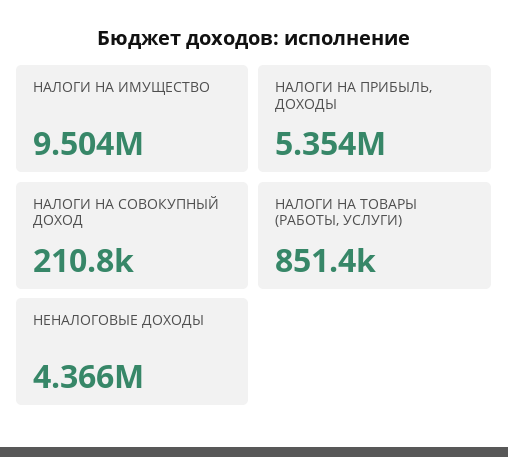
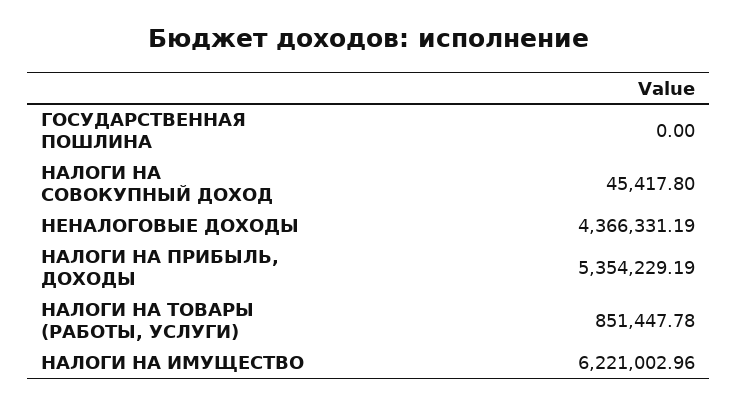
НАЛОГИ НА ИМУЩЕСТВО: 9504000 -> 6221002.96
НАЛОГИ НА СОВОКУПНЫЙ ДОХОД: 210800 -> 45417.8
ГОСУДАРСТВЕННАЯ ПОШЛИНА: none -> 0

